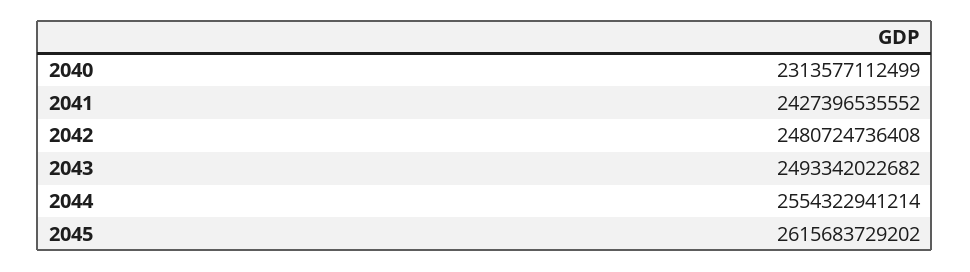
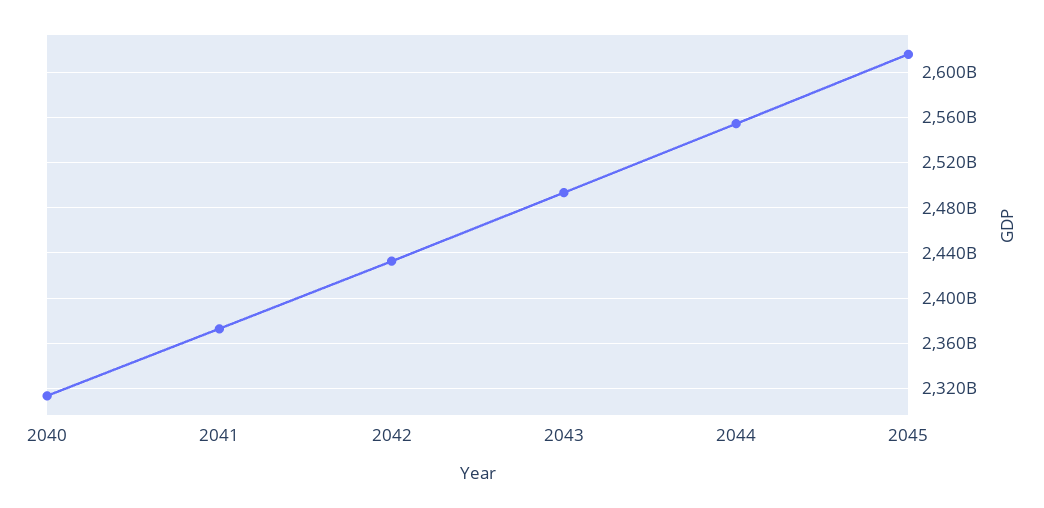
2041: 2427396535552 -> 2370000000000
2042: 2480724736408 -> 2430000000000

